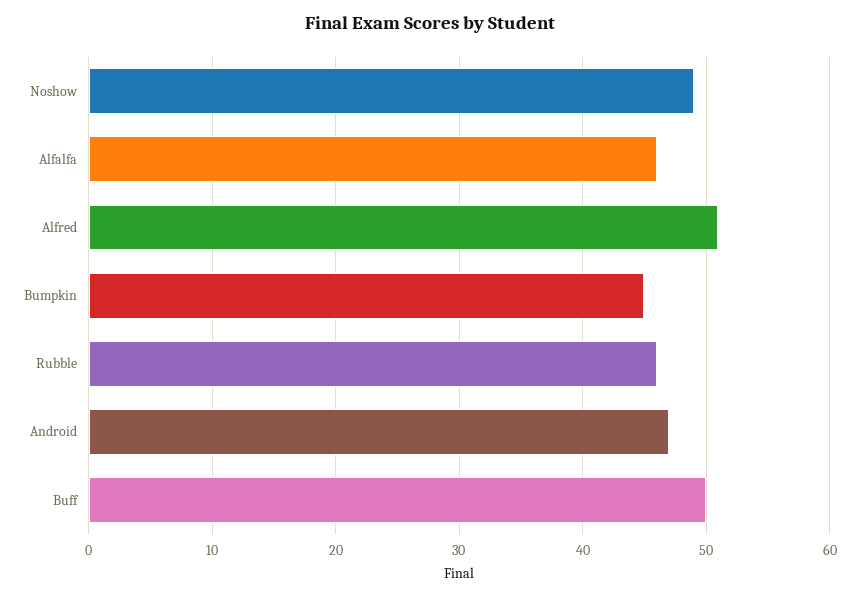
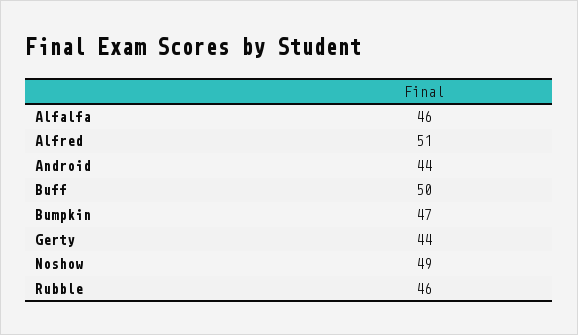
Bumpkin: 45 -> 47
Android: 47 -> 44
Gerty: none -> 44

